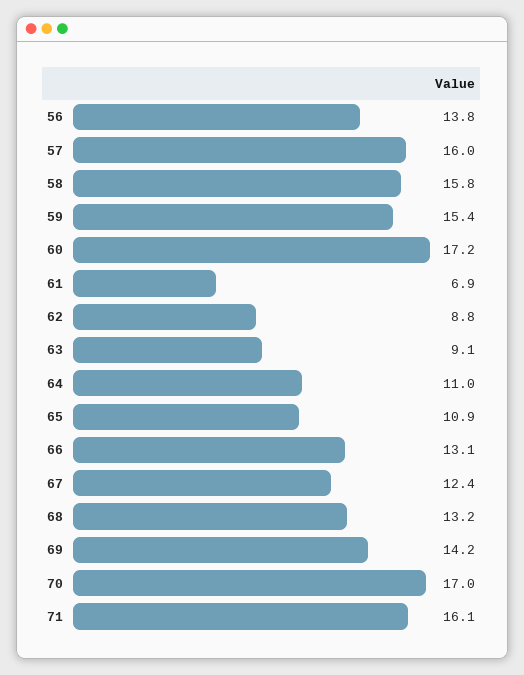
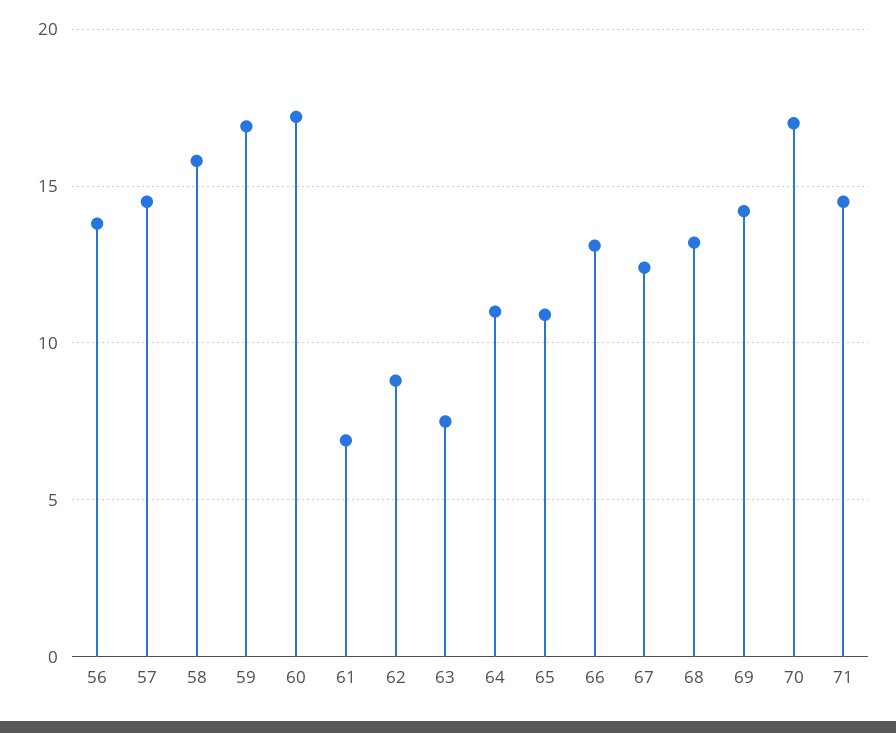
57: 16 -> 14.5
59: 15.4 -> 17
63: 9.1 -> 7.5
71: 16.1 -> 14.5

